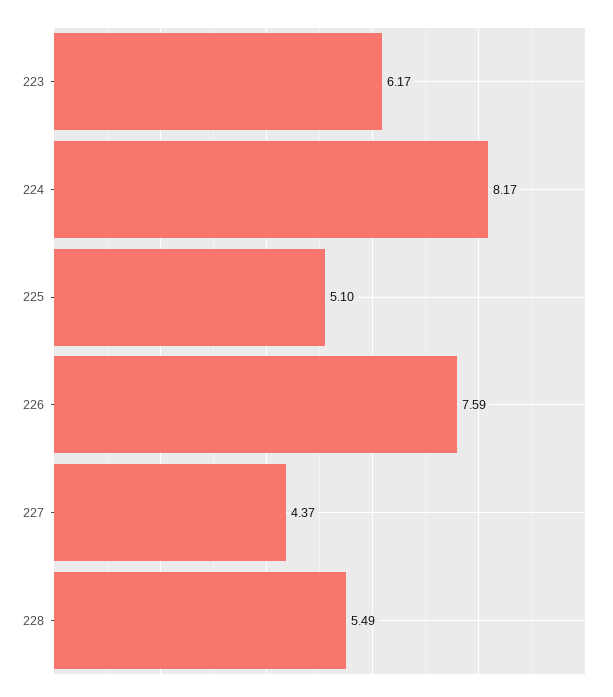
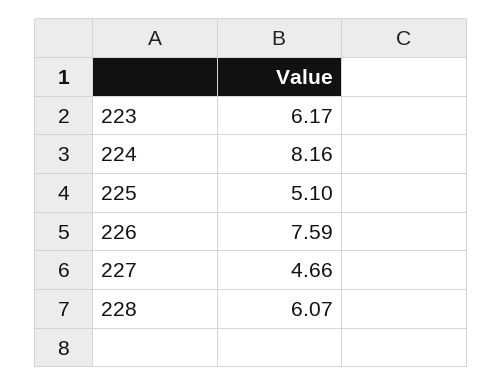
224: 8.17 -> 8.16
227: 4.37 -> 4.66
228: 5.49 -> 6.07

